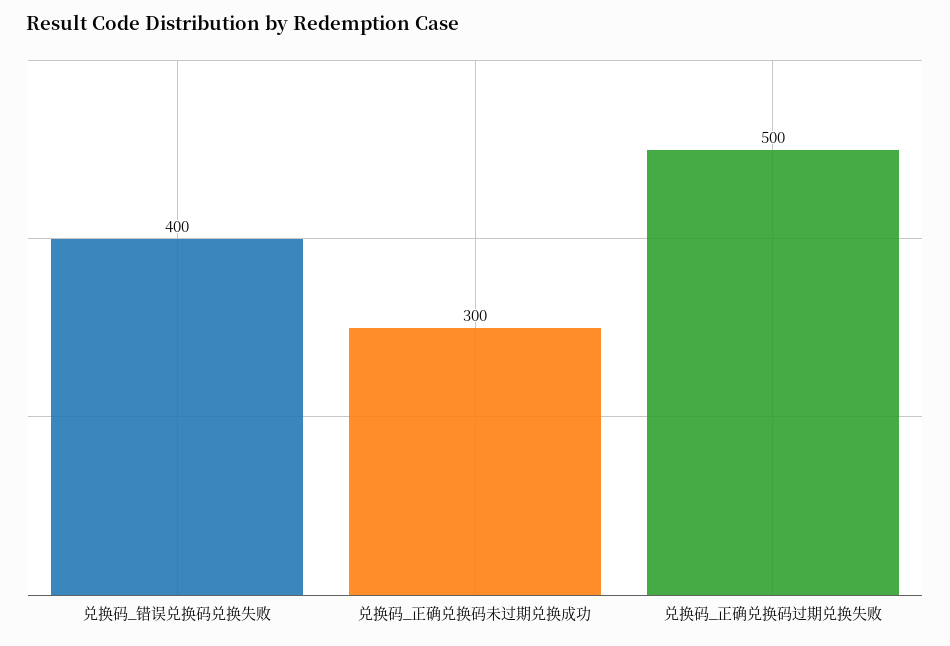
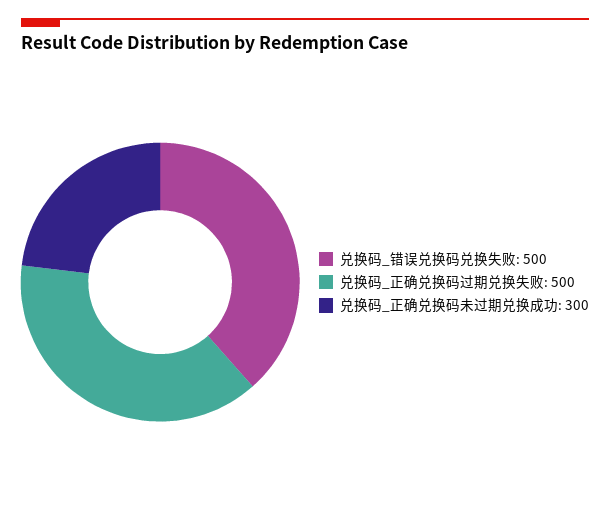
兑换码_错误兑换码兑换失败: 400 -> 500

